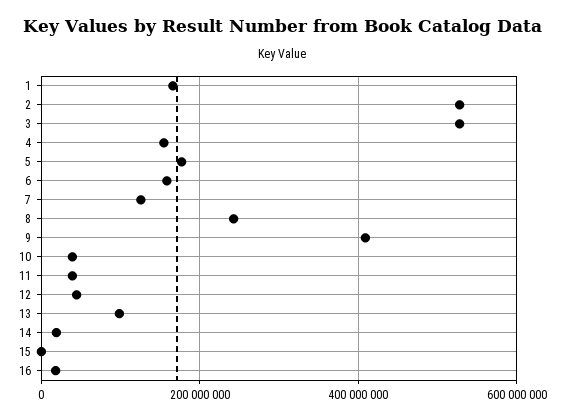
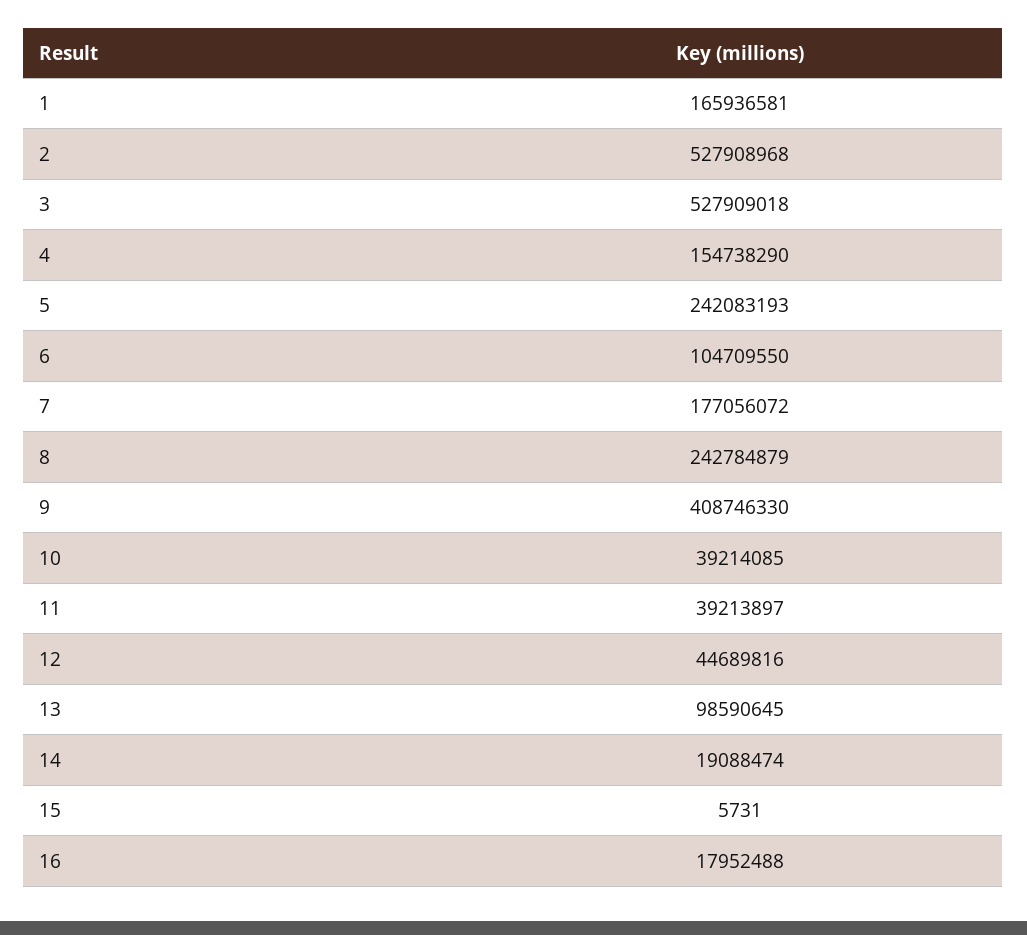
5: 180000000 -> 242083193
6: 160000000 -> 104709550
7: 120000000 -> 177056072

